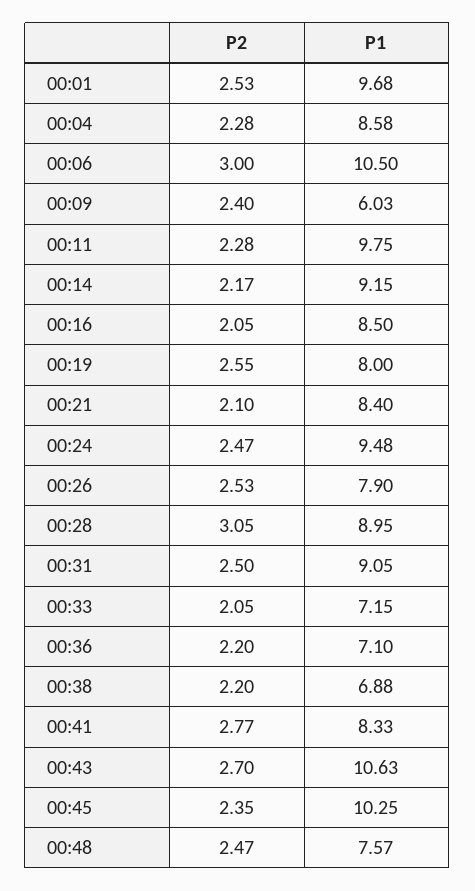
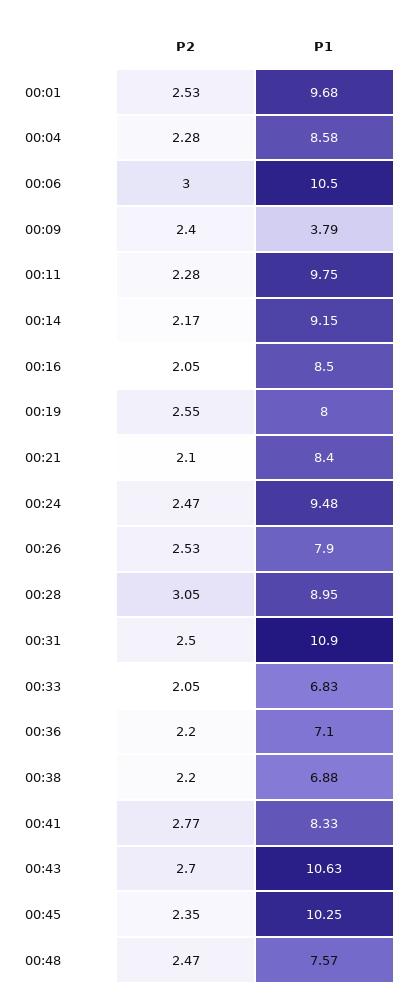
P1, 00:09: 6.03 -> 3.79
P1, 00:31: 9.05 -> 10.9
P1, 00:33: 7.15 -> 6.83

